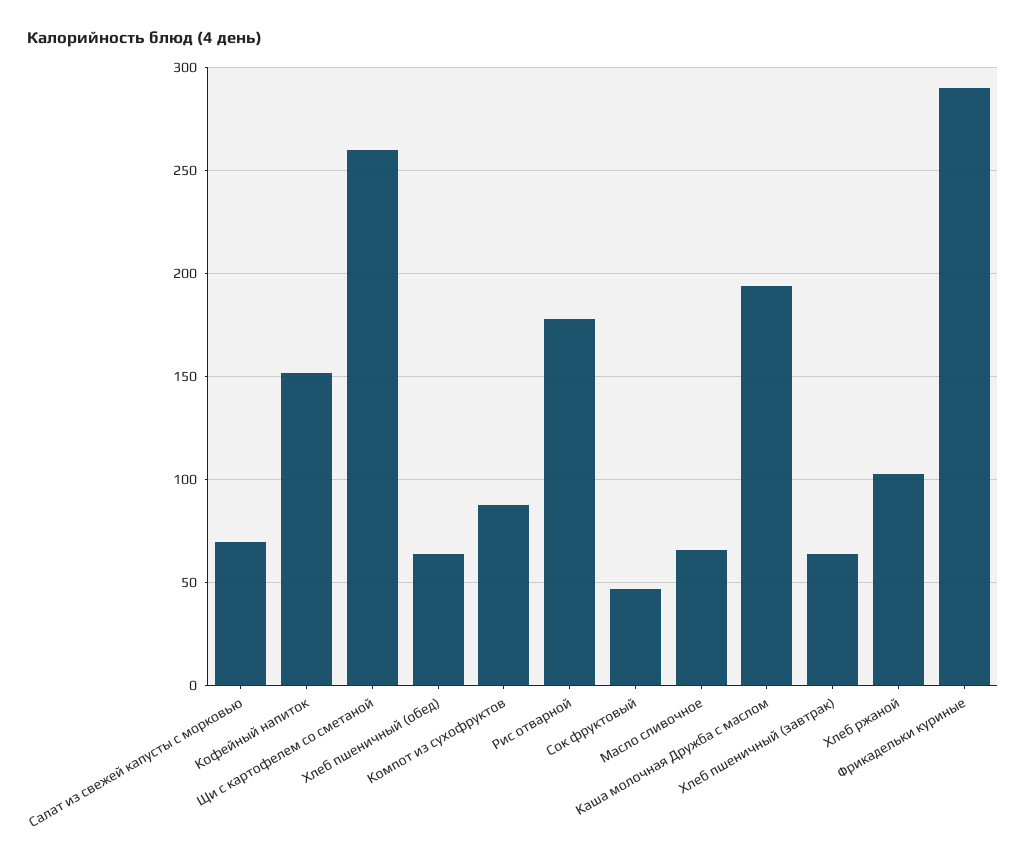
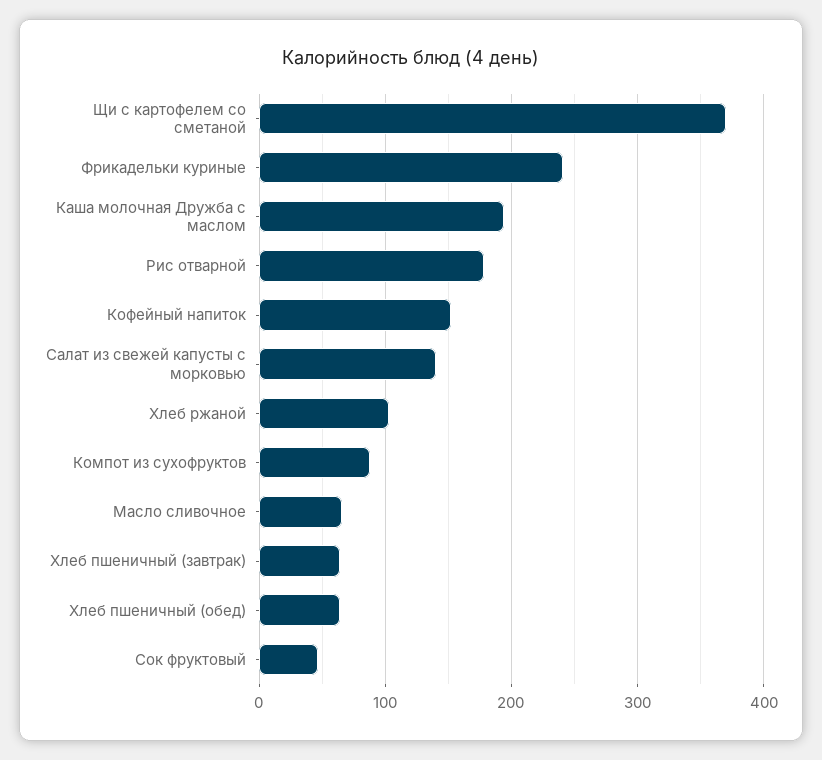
Салат из свежей капусты с морковью: 70 -> 140
Щи с картофелем со сметаной: 260 -> 370
Фрикадельки куриные: 290 -> 240

